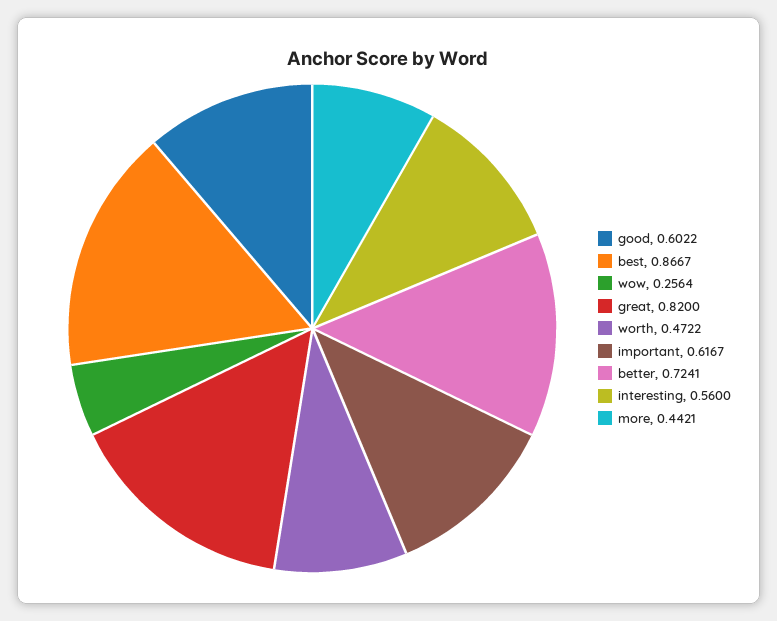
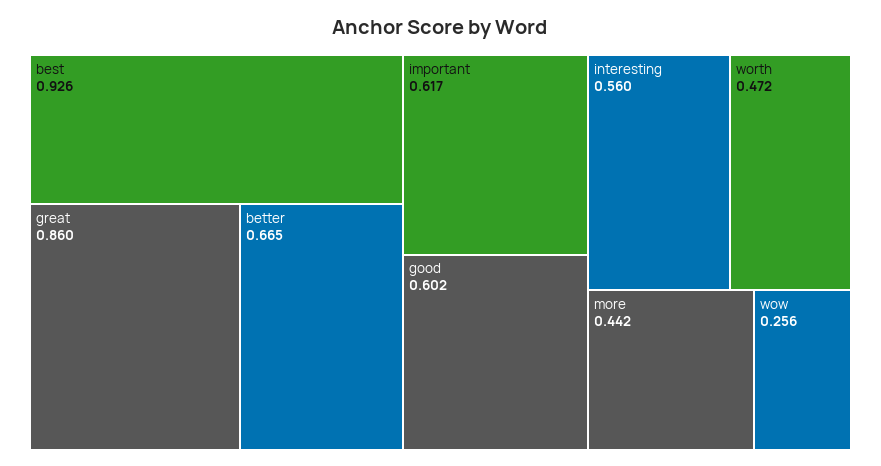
best: 0.8667 -> 0.926
great: 0.82 -> 0.86
better: 0.7241 -> 0.665

